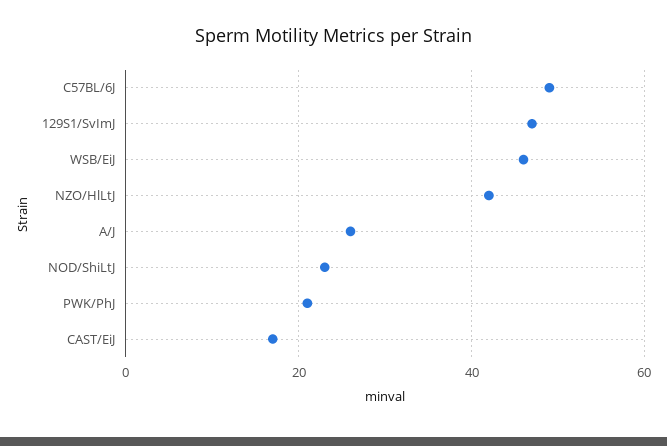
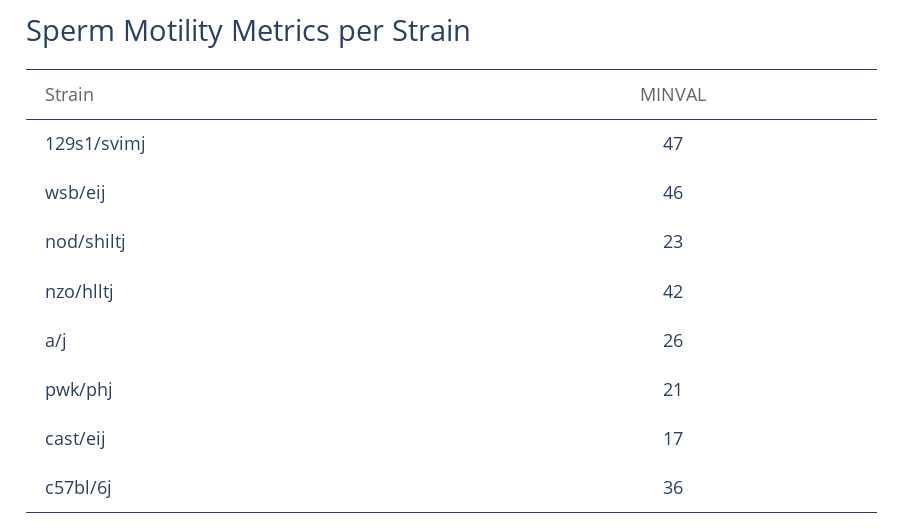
C57BL/6J: 50 -> 36

